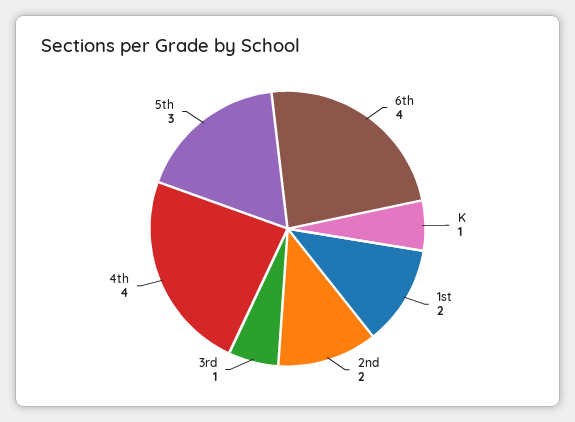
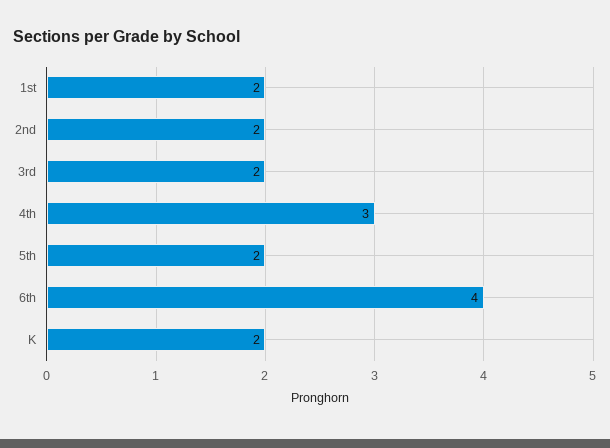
K: 1 -> 2
3rd: 1 -> 2
4th: 4 -> 3
5th: 3 -> 2

